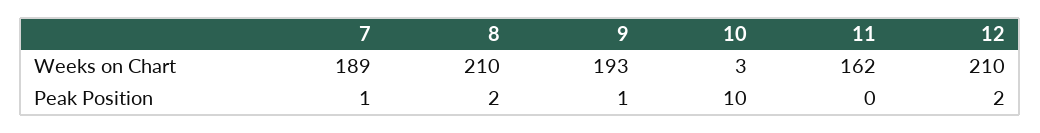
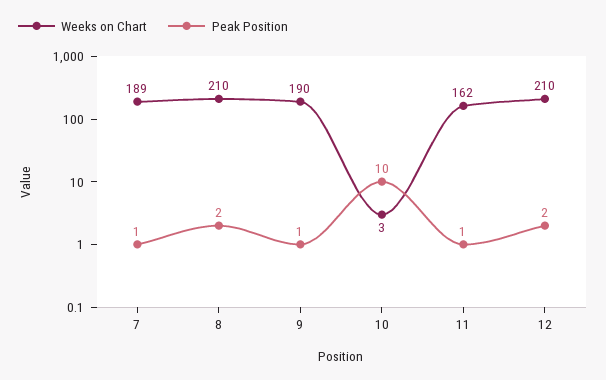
Weeks on Chart, 9: 193 -> 190
Peak Position, 11: 0 -> 1

